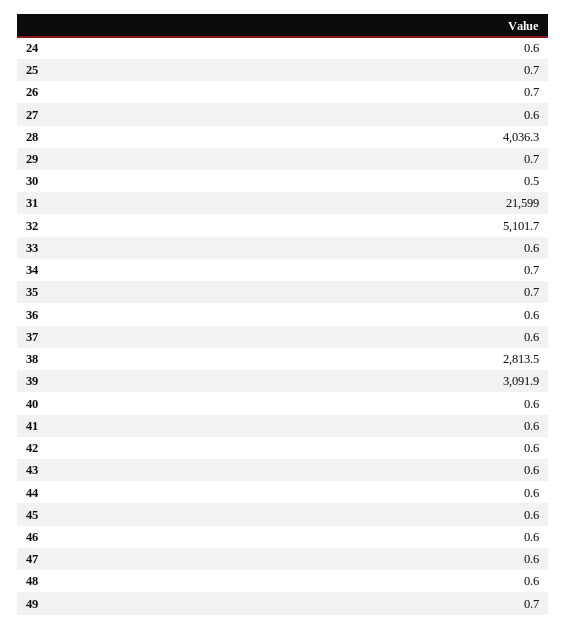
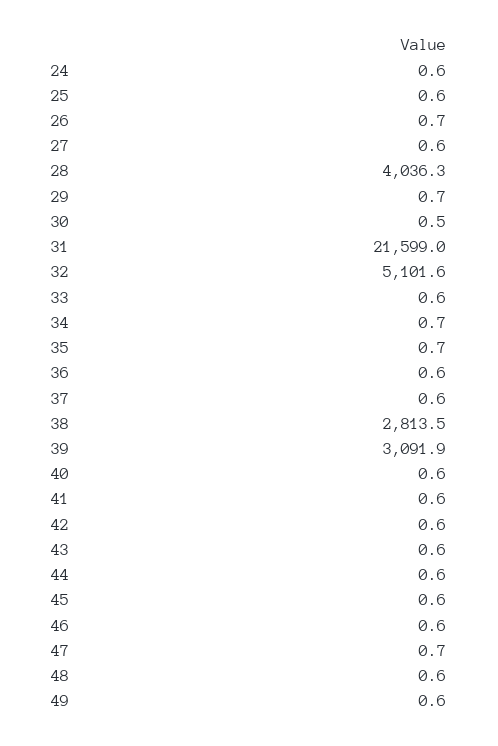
25: 0.7 -> 0.6
32: 5101.7 -> 5101.6
47: 0.6 -> 0.7
49: 0.7 -> 0.6

